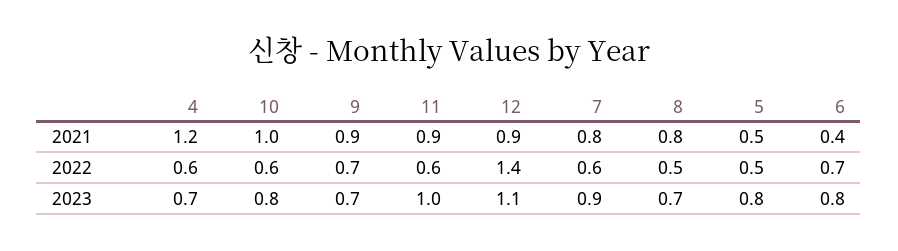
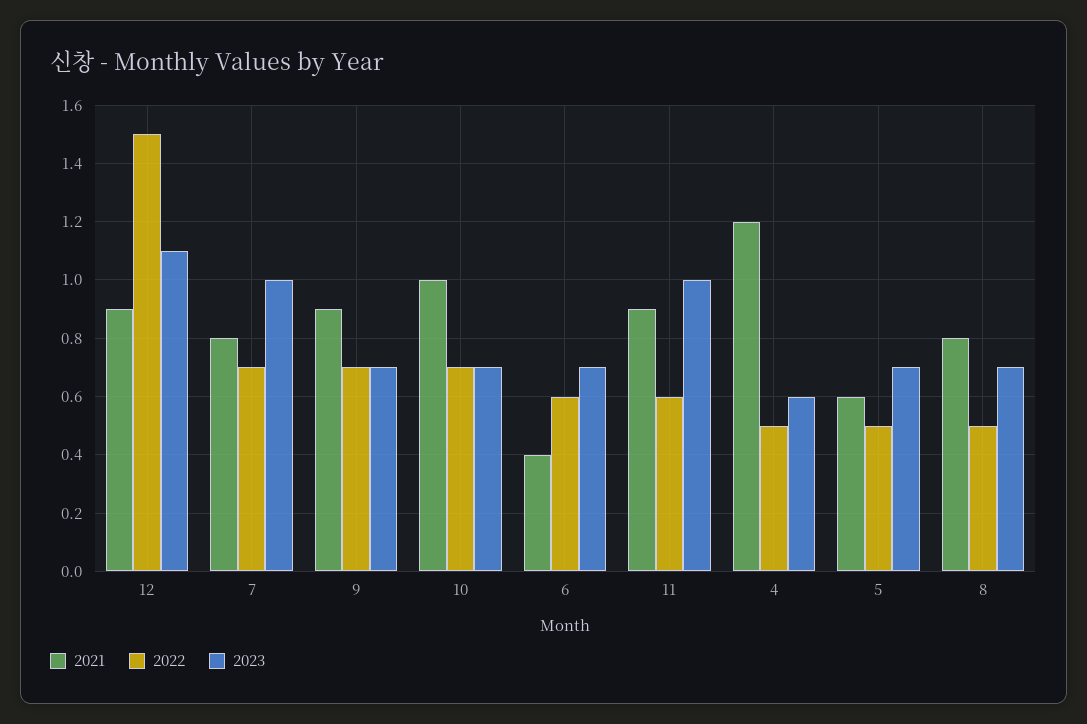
2021, 5: 0.5 -> 0.6
2022, 4: 0.6 -> 0.5
2022, 10: 0.6 -> 0.7
2022, 12: 1.4 -> 1.5
2022, 7: 0.6 -> 0.7
2022, 6: 0.7 -> 0.6
2023, 4: 0.7 -> 0.6
2023, 10: 0.8 -> 0.7
2023, 7: 0.9 -> 1
2023, 5: 0.8 -> 0.7
2023, 6: 0.8 -> 0.7

